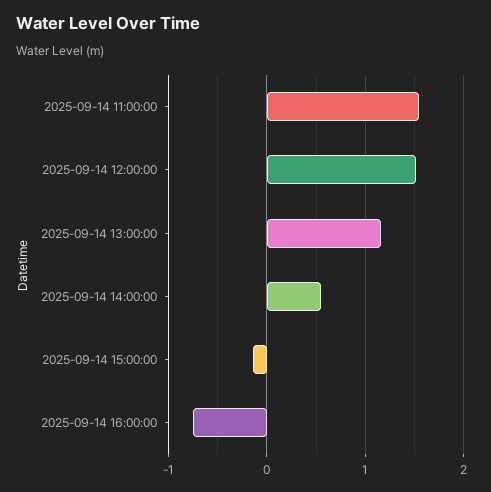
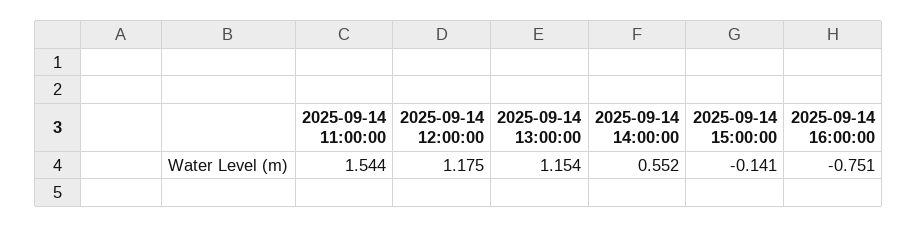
2025-09-14 12:00:00: 1.5 -> 1.175

